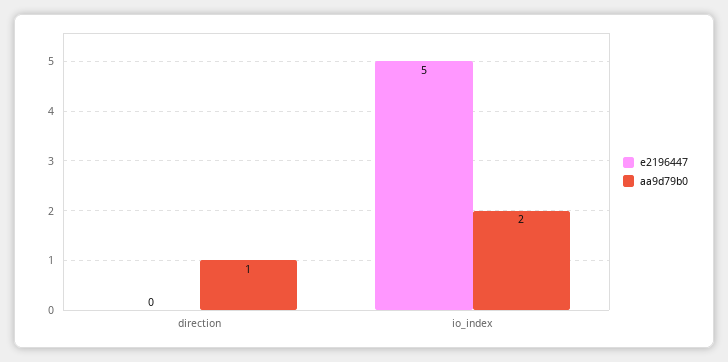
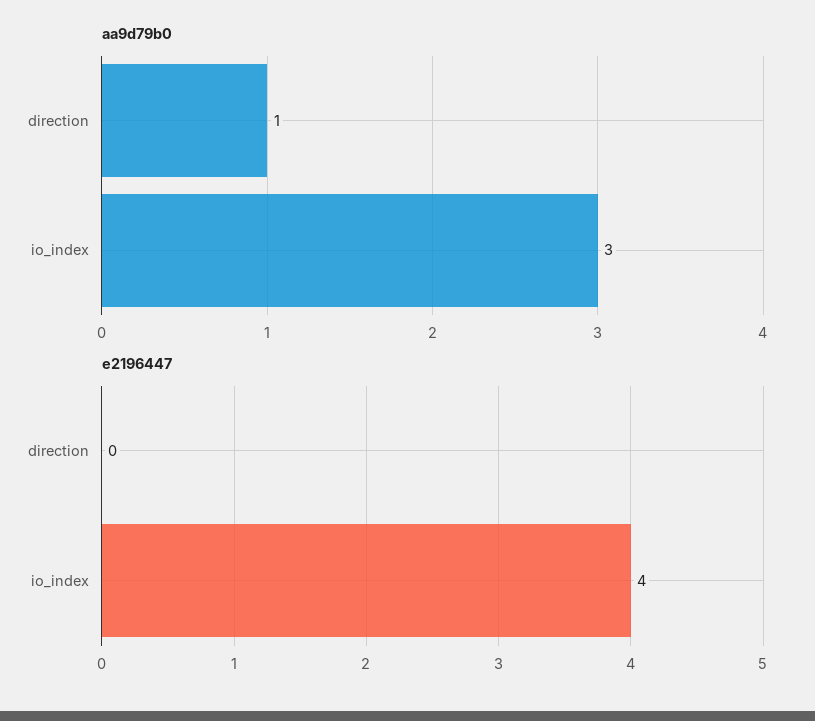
e2196447, io_index: 5 -> 4
aa9d79b0, io_index: 2 -> 3

